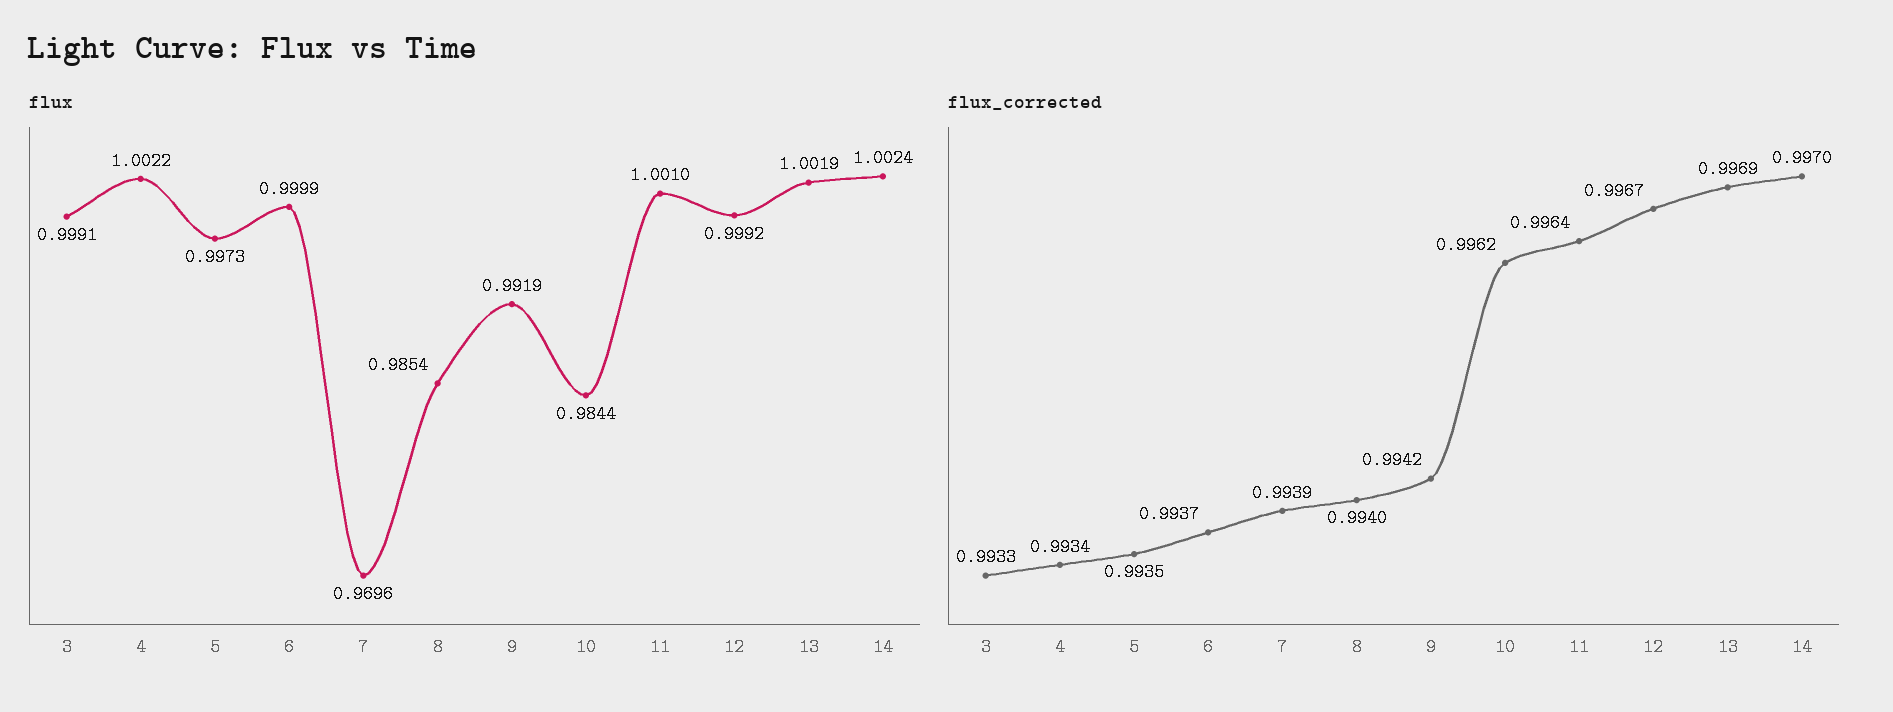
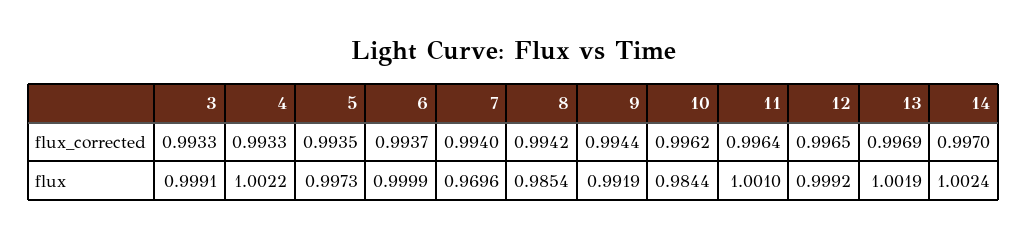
flux_corrected, 4: 0.9934 -> 0.9933
flux_corrected, 7: 0.9939 -> 0.994
flux_corrected, 8: 0.994 -> 0.9942
flux_corrected, 9: 0.9942 -> 0.9944
flux_corrected, 12: 0.9967 -> 0.9965

